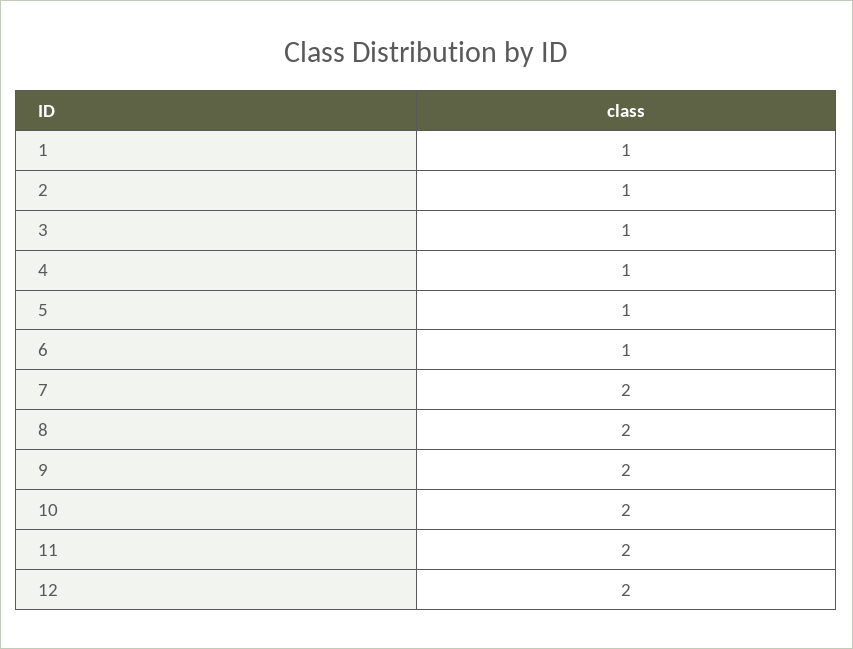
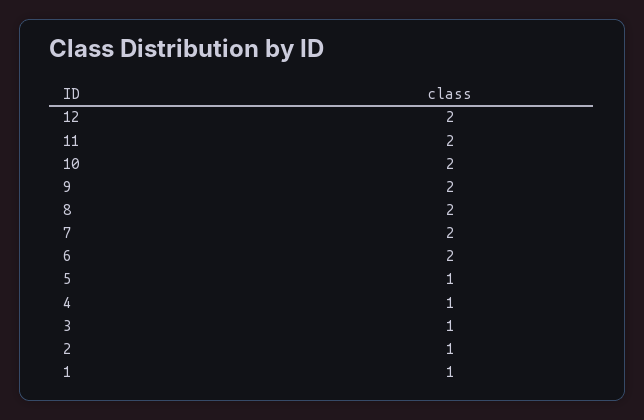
6: 1 -> 2

